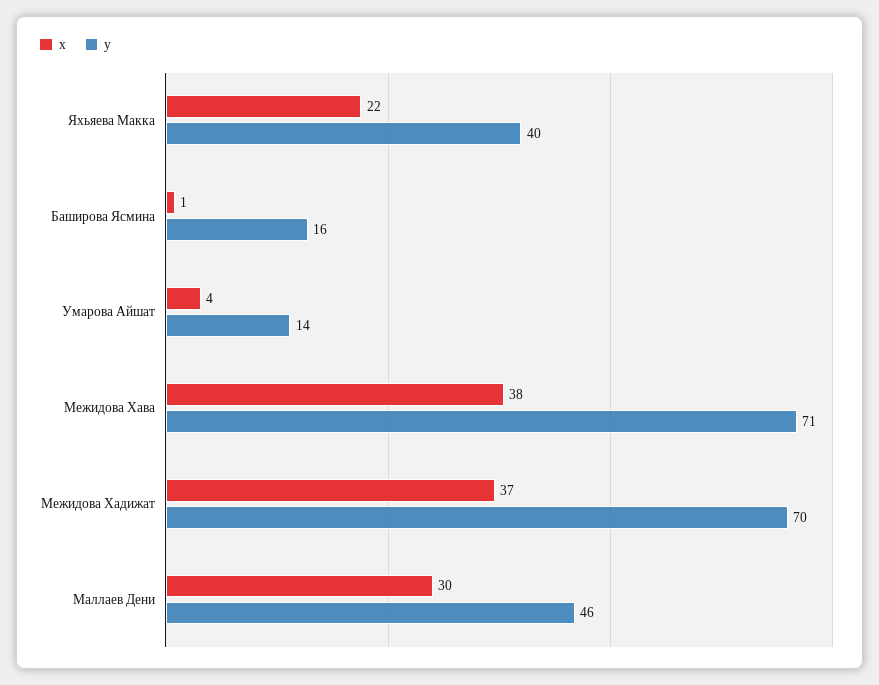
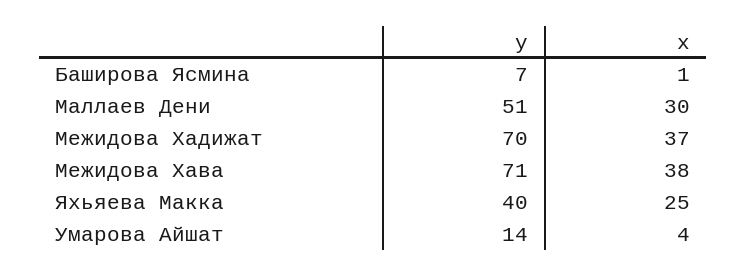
x, Яхьяева Макка: 22 -> 25
y, Баширова Ясмина: 16 -> 7
y, Маллаев Дени: 46 -> 51

